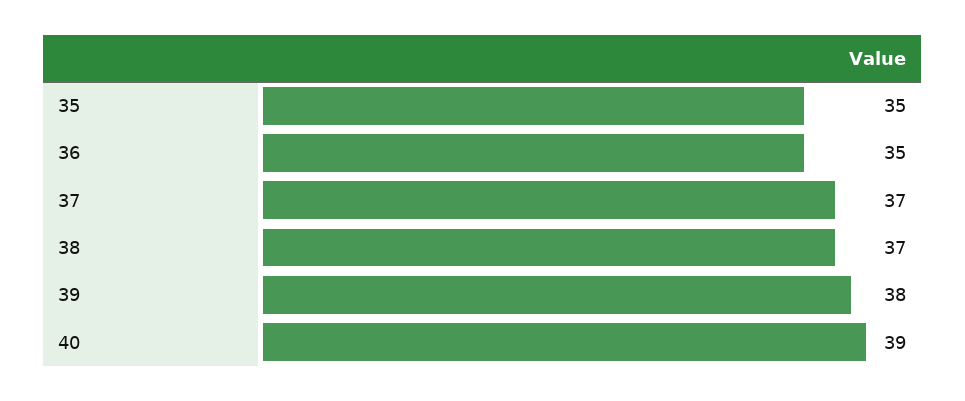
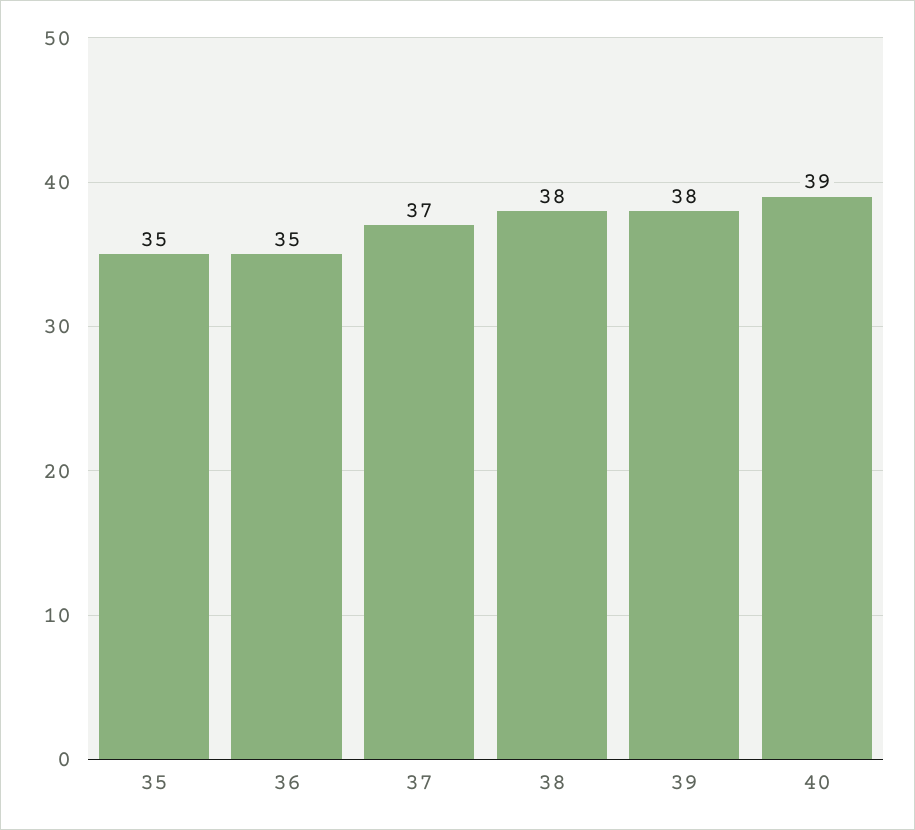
38: 37 -> 38

